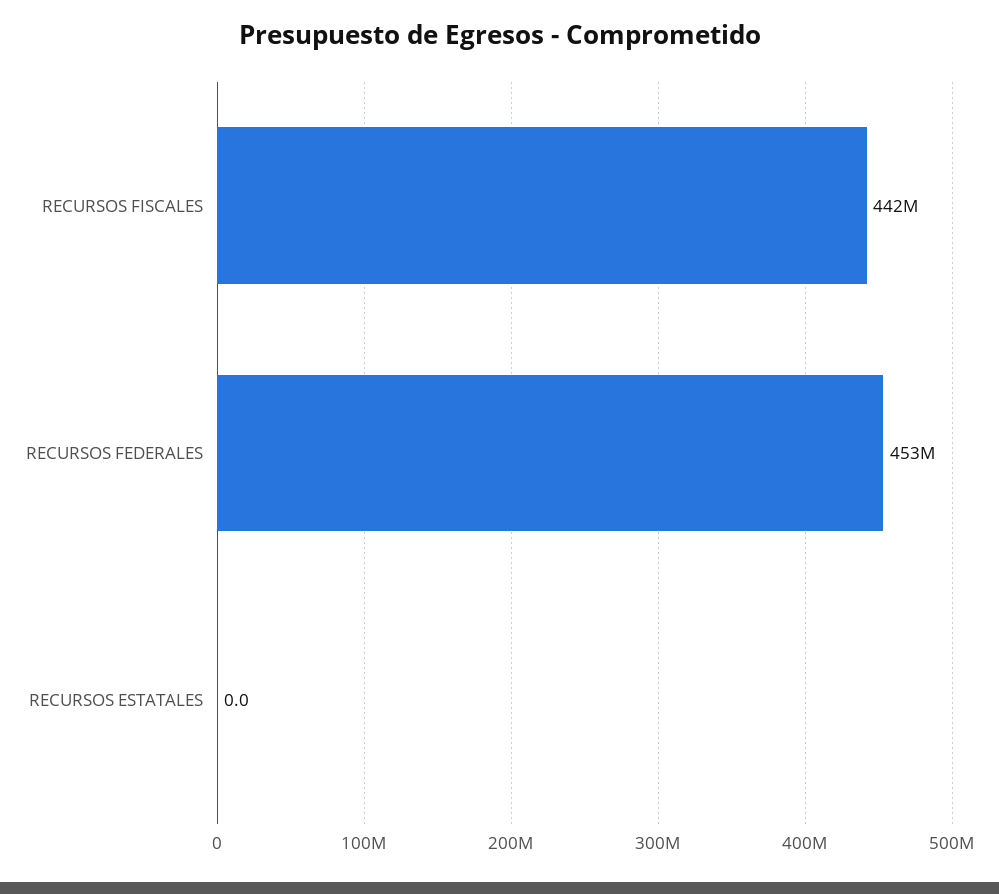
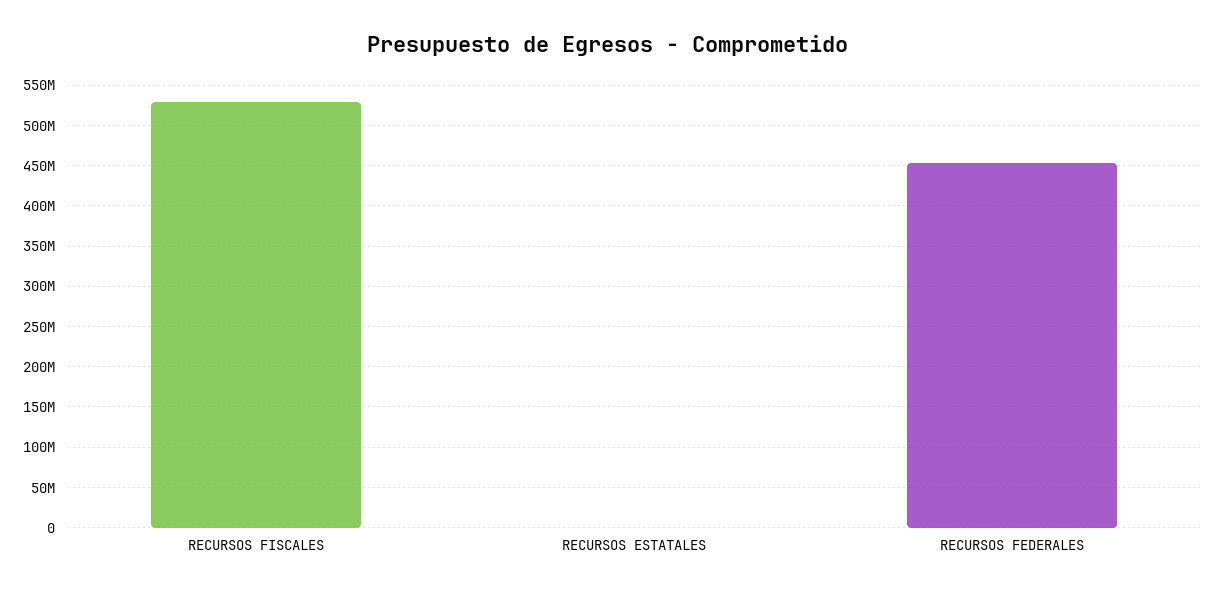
RECURSOS FISCALES: 442000000 -> 530000000

